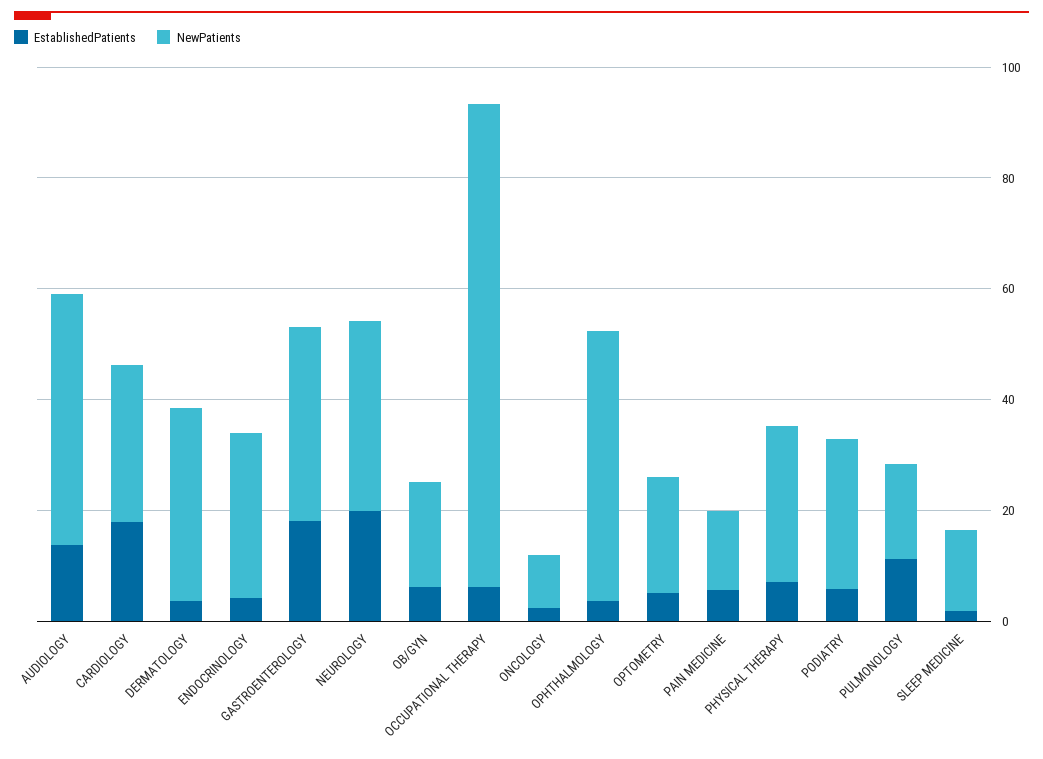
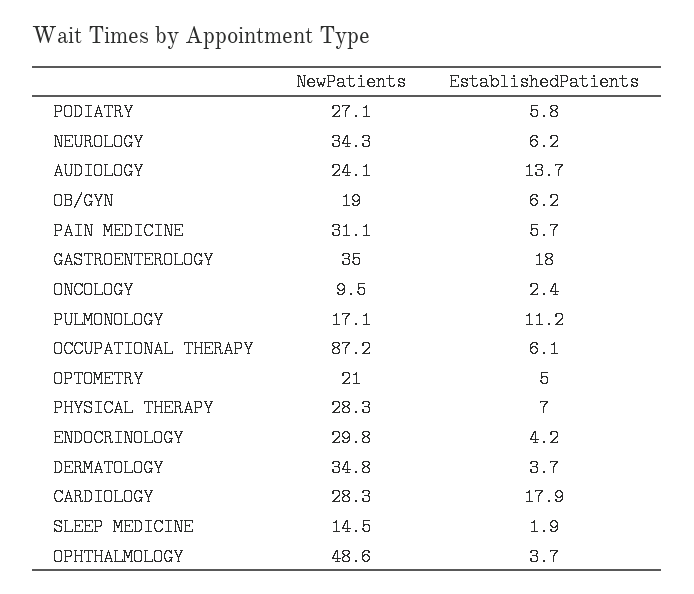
NewPatients, AUDIOLOGY: 45 -> 24.1
EstablishedPatients, NEUROLOGY: 20 -> 6.2
NewPatients, PAIN MEDICINE: 15 -> 31.1

